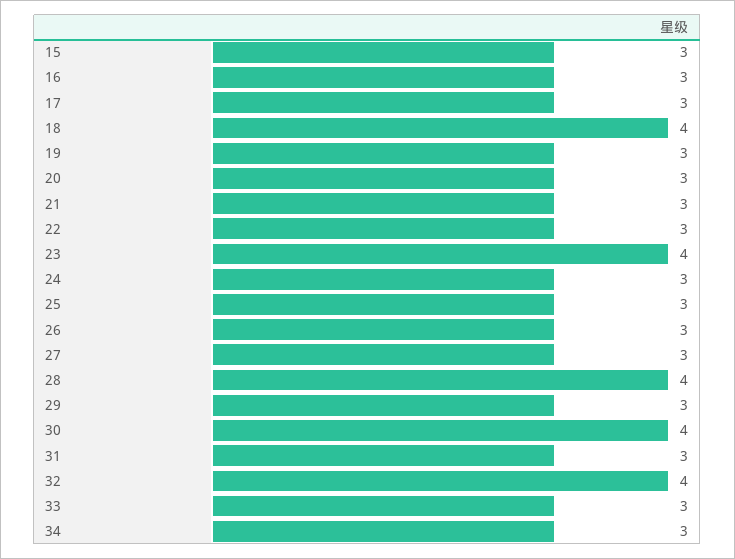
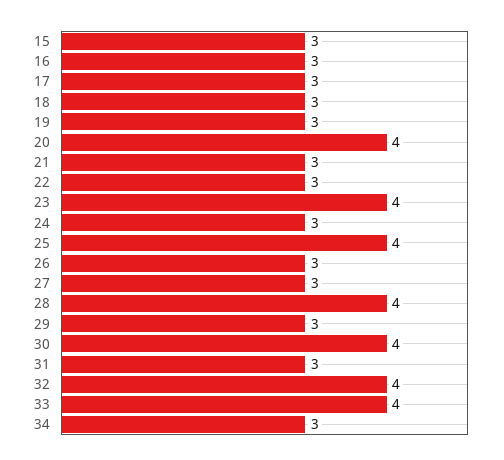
18: 4 -> 3
20: 3 -> 4
25: 3 -> 4
33: 3 -> 4

